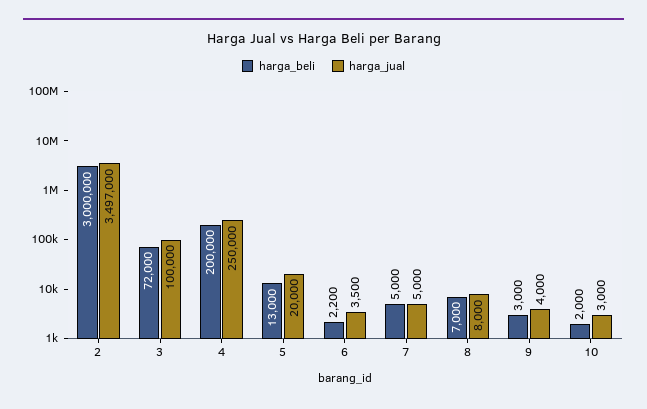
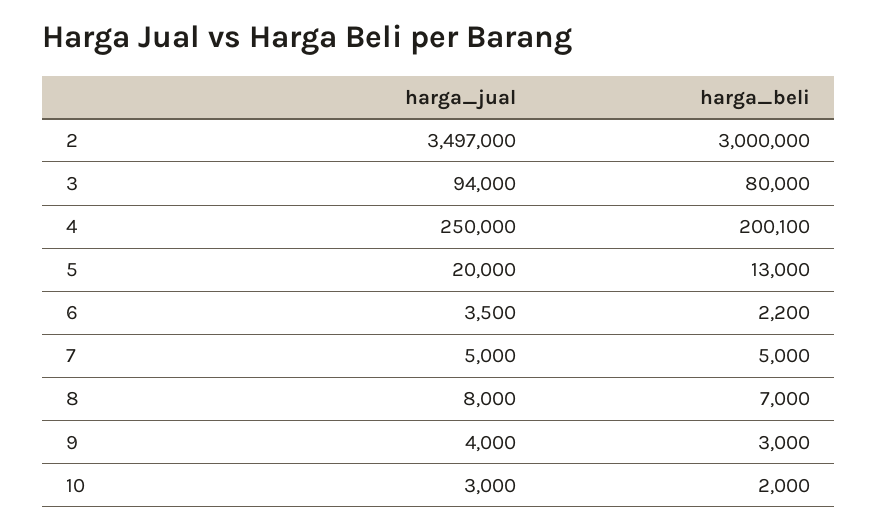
harga_beli, 3: 72000 -> 80000
harga_jual, 3: 100000 -> 94000
harga_beli, 4: 200000 -> 200100

